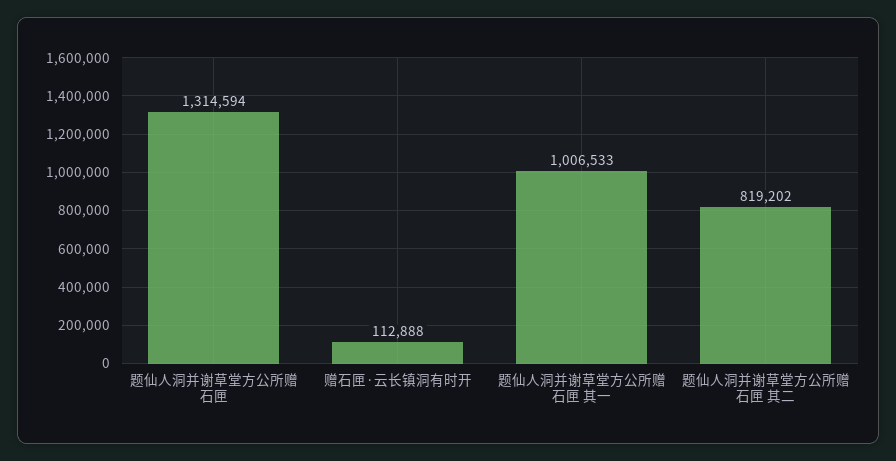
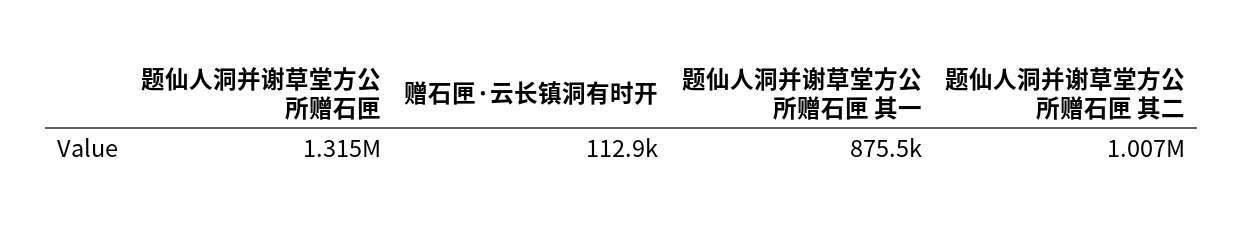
题仙人洞并谢草堂方公所赠石匣 其一: 1006533 -> 875500
题仙人洞并谢草堂方公所赠石匣 其二: 819202 -> 1007000

